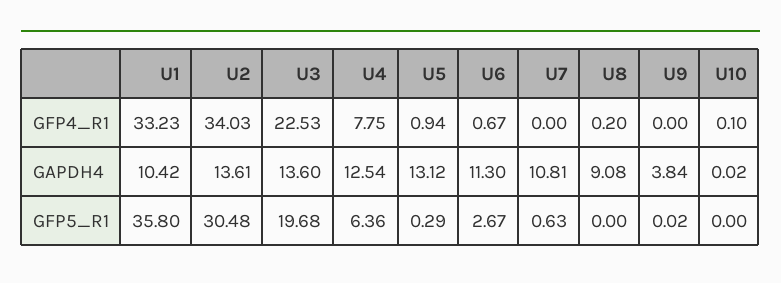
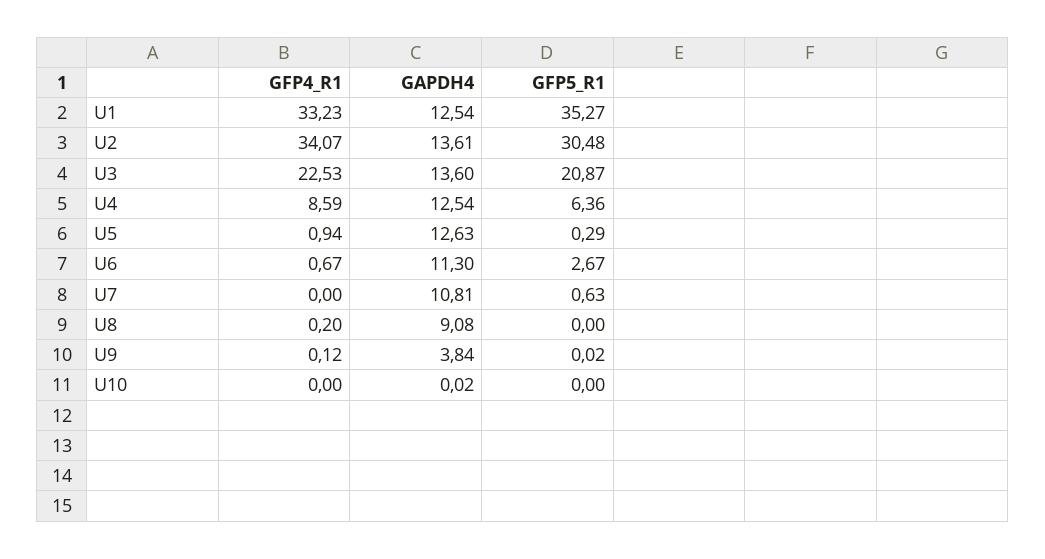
U2, GFP4_R1: 34.03 -> 34.07
U4, GFP4_R1: 7.75 -> 8.59
U9, GFP4_R1: 0 -> 0.12
U10, GFP4_R1: 0.1 -> 0
U1, GAPDH4: 10.42 -> 12.54
U5, GAPDH4: 13.12 -> 12.63
U1, GFP5_R1: 35.8 -> 35.27
U3, GFP5_R1: 19.68 -> 20.87

